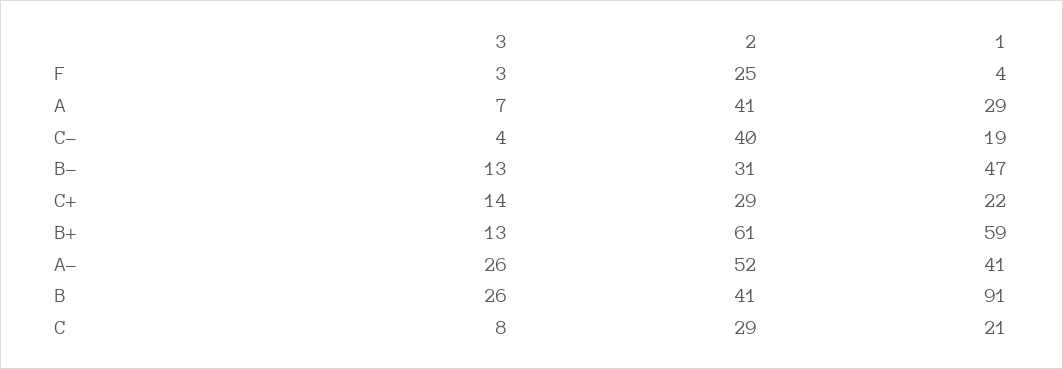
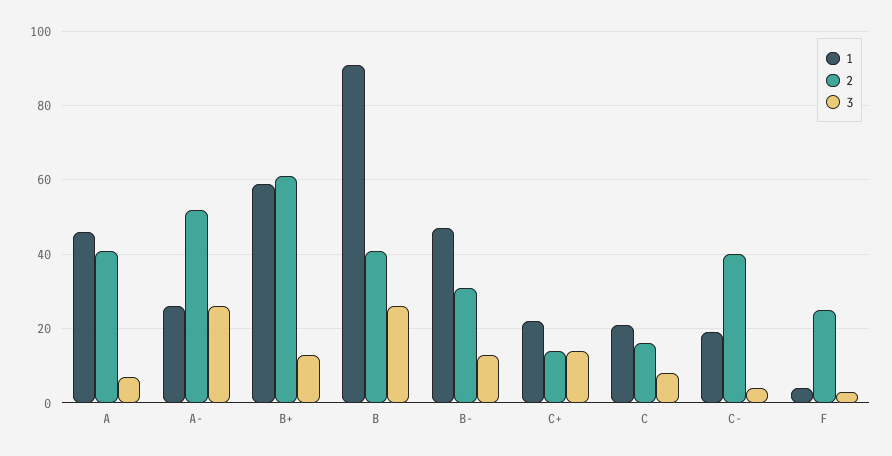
1, A: 29 -> 45
2, C+: 29 -> 15
1, A-: 41 -> 25
2, C: 29 -> 15

